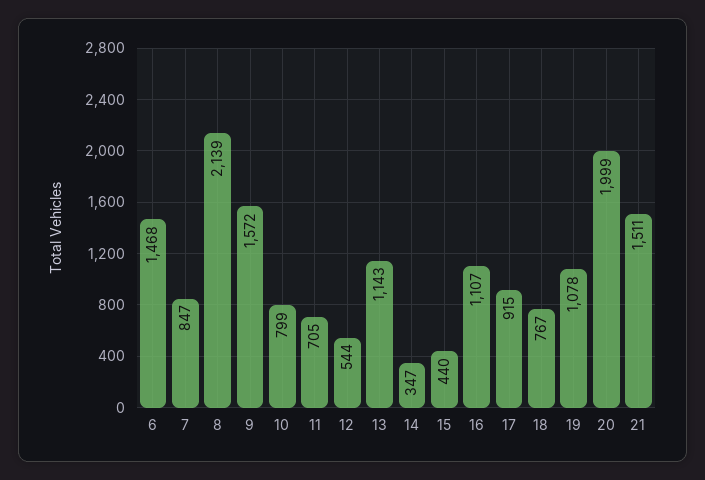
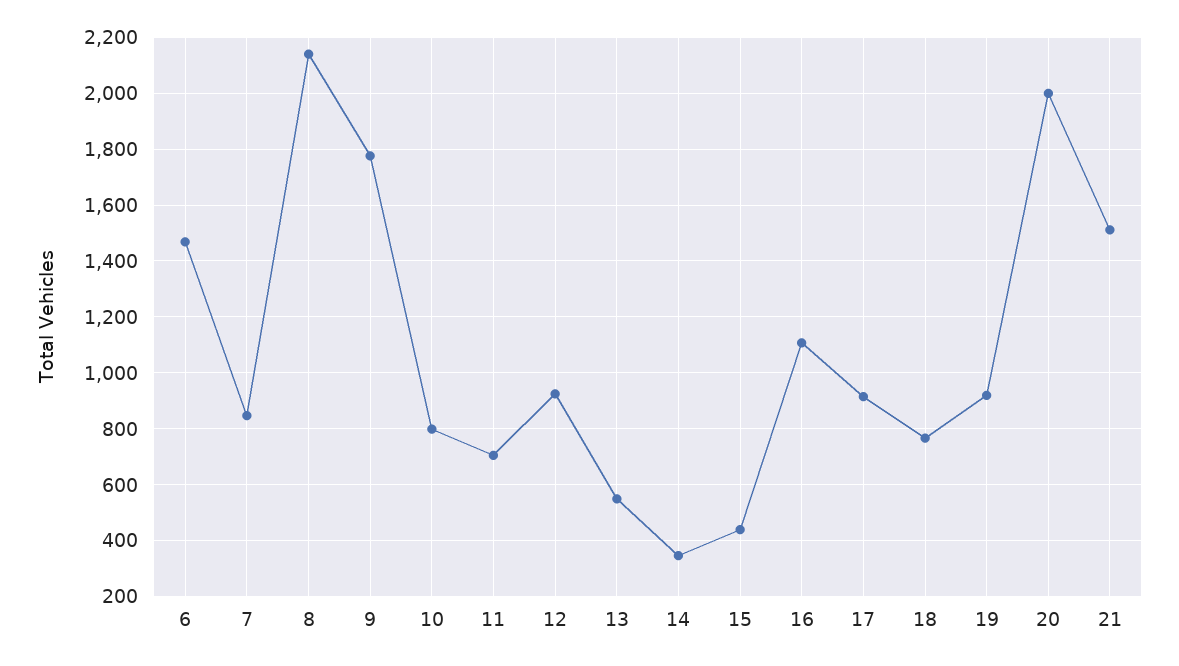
9: 1572 -> 1775
12: 544 -> 925
13: 1143 -> 550
19: 1078 -> 925

